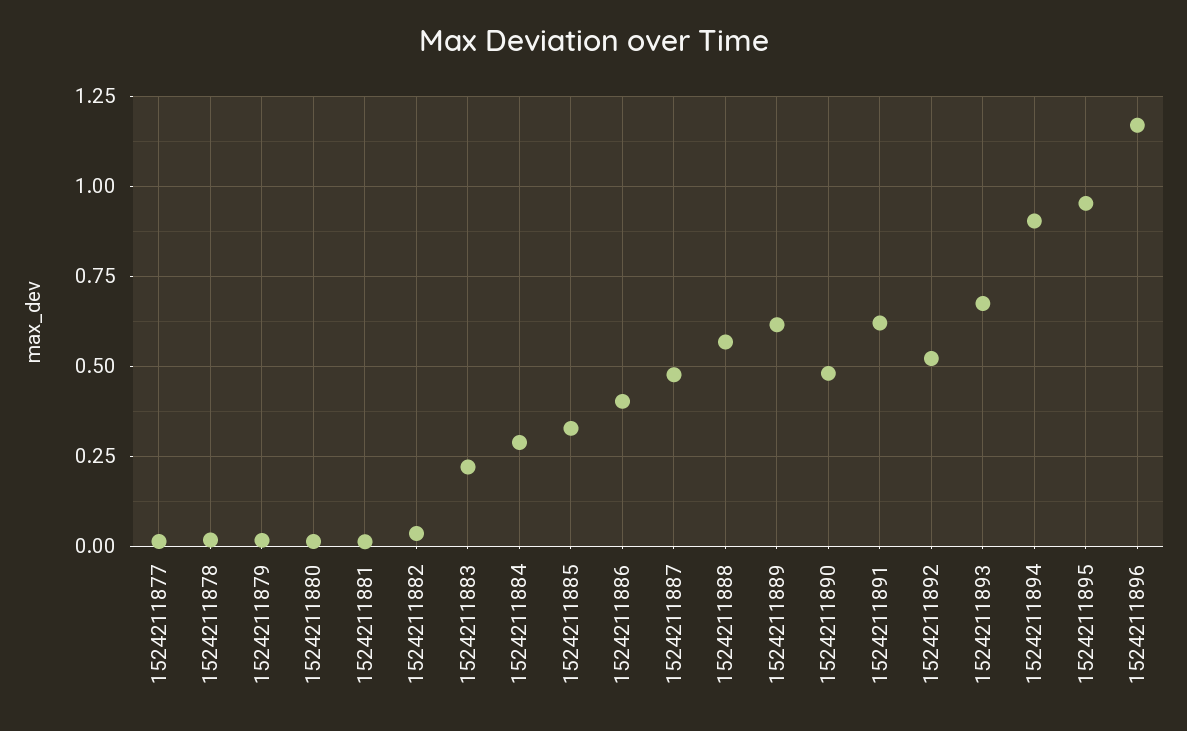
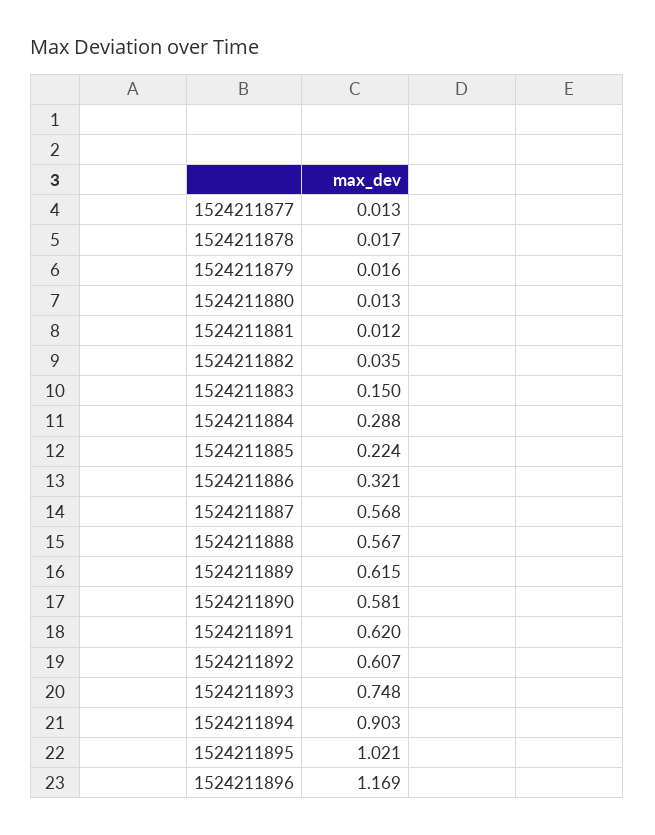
1524211883: 0.225 -> 0.15
1524211885: 0.325 -> 0.224
1524211886: 0.4 -> 0.321
1524211887: 0.475 -> 0.568
1524211890: 0.475 -> 0.581
1524211892: 0.525 -> 0.607
1524211893: 0.675 -> 0.748
1524211895: 0.95 -> 1.021

